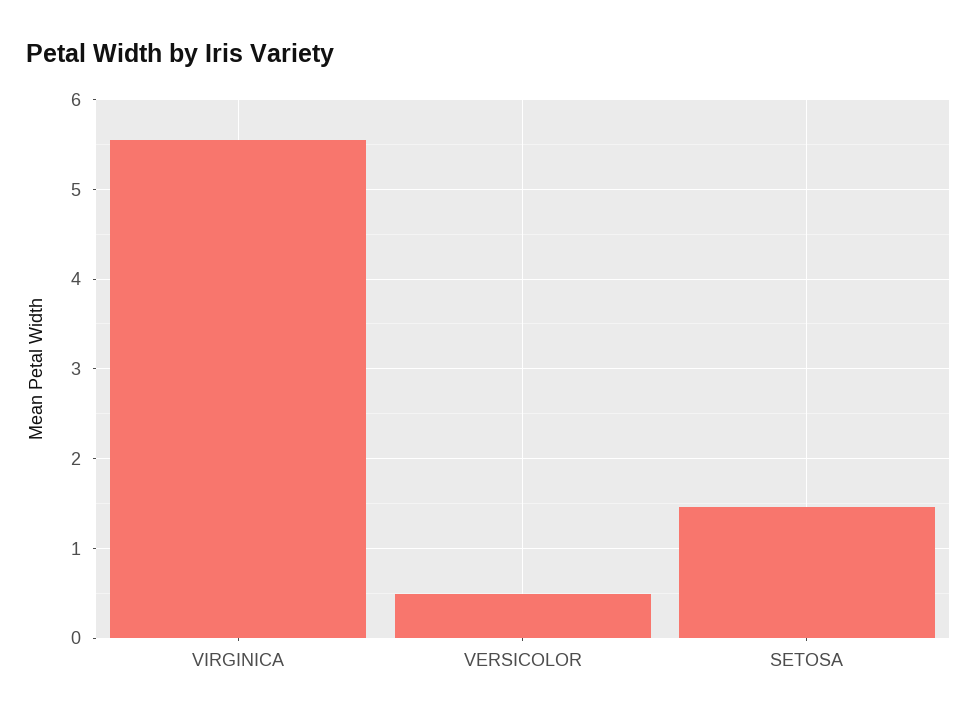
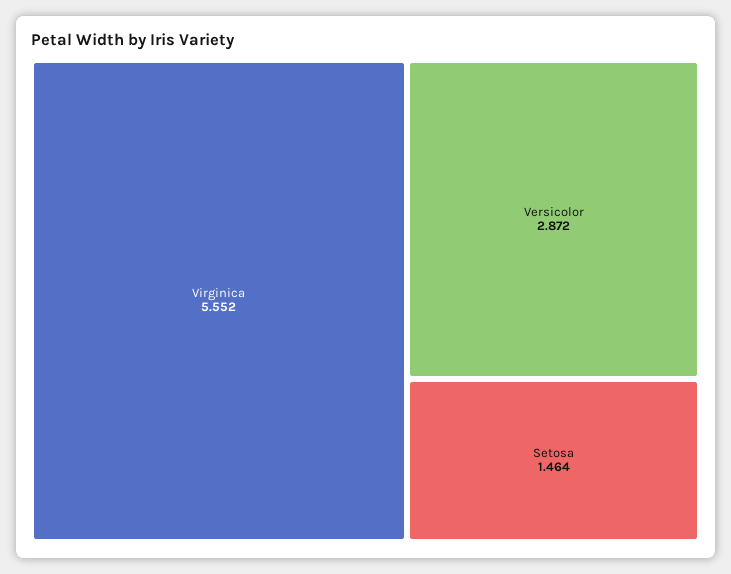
VERSICOLOR: 0.5 -> 2.872

